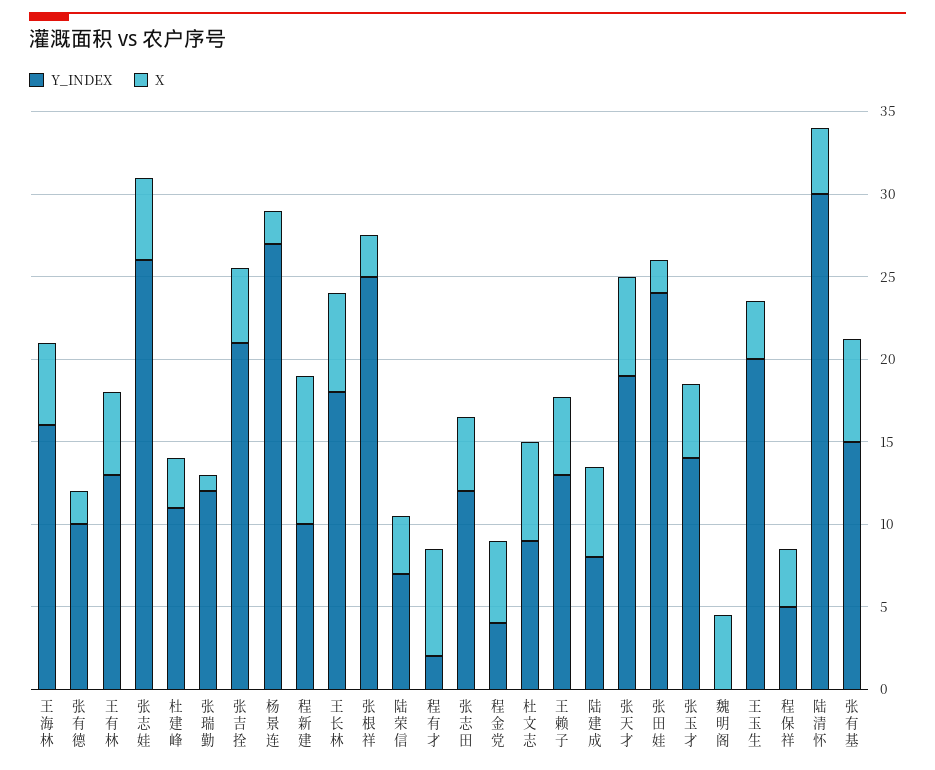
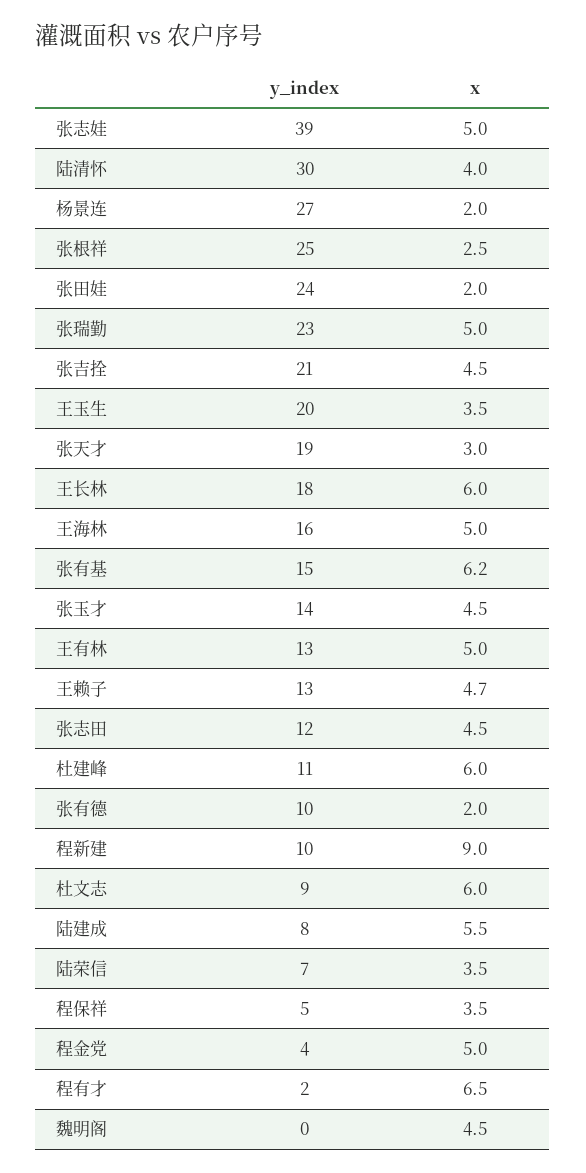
Y_INDEX, 张志娃: 26 -> 39
X, 杜建峰: 3 -> 6
Y_INDEX, 张瑞勤: 12 -> 23
X, 张瑞勤: 1 -> 5
X, 张天才: 6 -> 3

